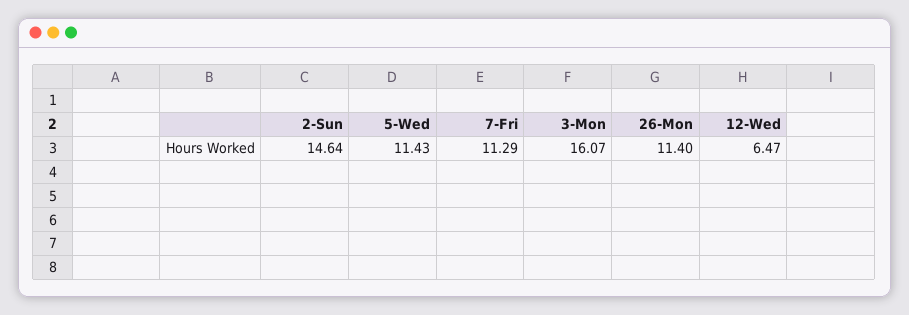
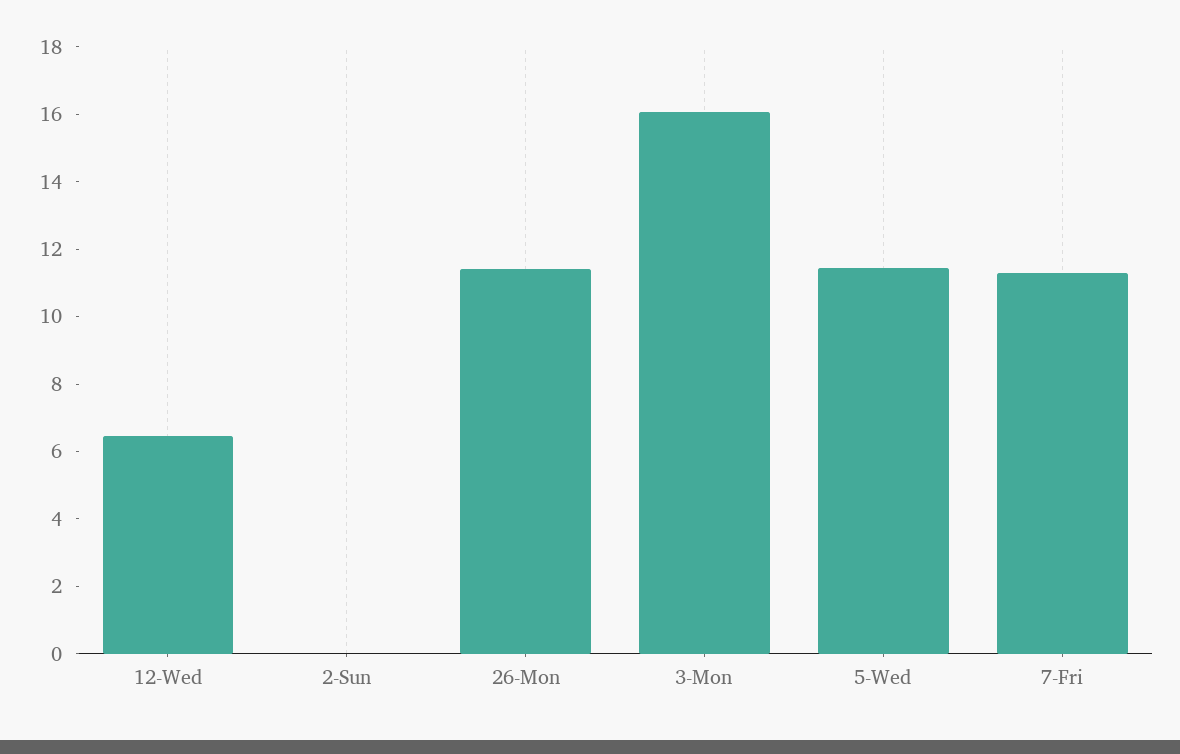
2-Sun: 14.64 -> 0

